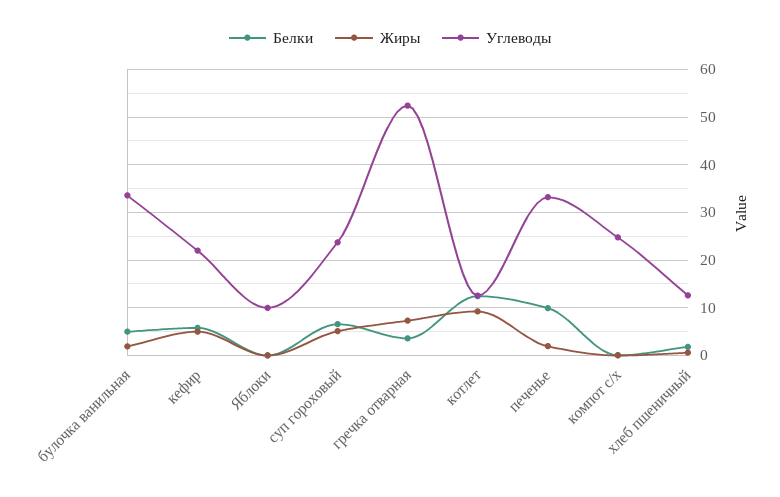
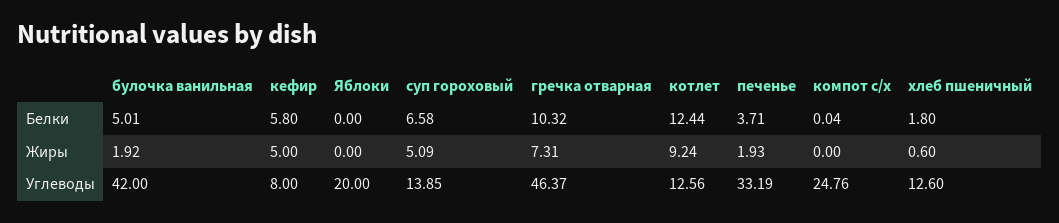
Углеводы, булочка ванильная: 34 -> 42
Углеводы, кефир: 22 -> 8
Углеводы, Яблоки: 10 -> 20
Углеводы, суп гороховый: 24 -> 13.85
Белки, гречка отварная: 4 -> 10.32
Углеводы, гречка отварная: 52 -> 46.37
Белки, печенье: 10 -> 3.71

